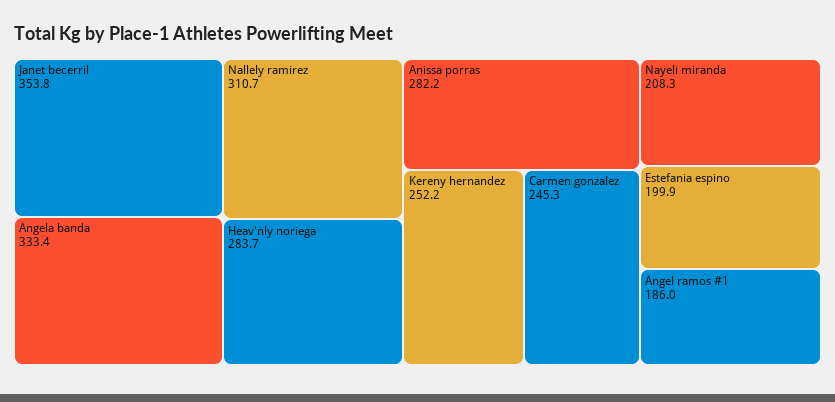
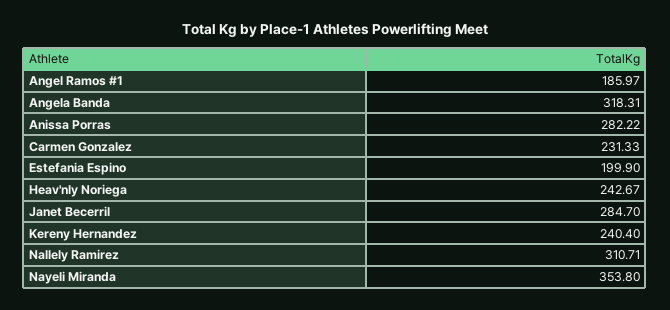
Janet becerril: 353.8 -> 284.7
Angela banda: 333.4 -> 318.31
Heav'nly noriega: 283.7 -> 242.67
Kereny hernandez: 252.2 -> 240.4
Carmen gonzalez: 245.3 -> 231.33
Nayeli miranda: 208.3 -> 353.8

